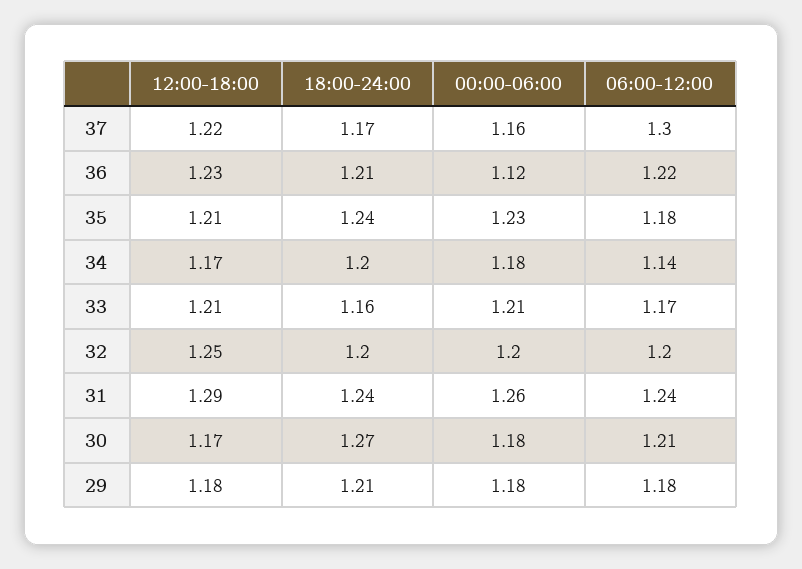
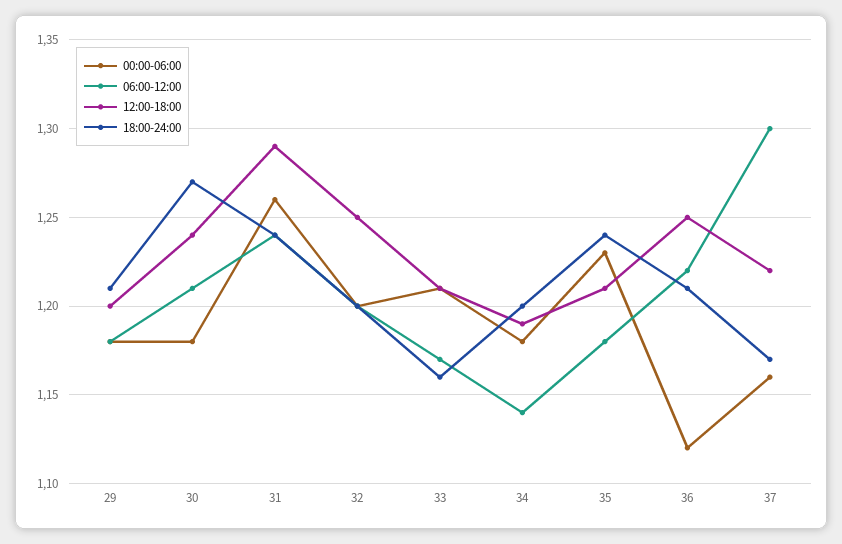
12:00-18:00, 36: 1.23 -> 1.25
12:00-18:00, 34: 1.17 -> 1.19
12:00-18:00, 30: 1.17 -> 1.24
12:00-18:00, 29: 1.18 -> 1.2

